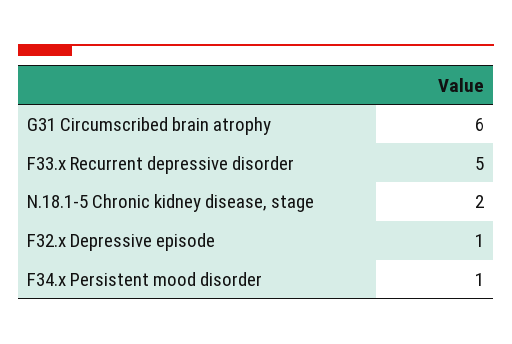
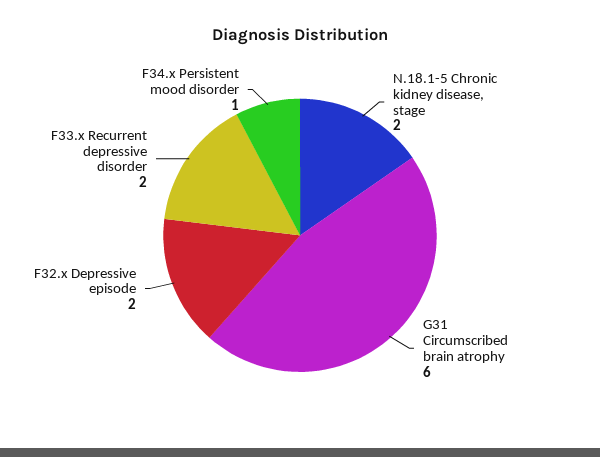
F33.x Recurrent depressive disorder: 5 -> 2
F32.x Depressive episode: 1 -> 2

